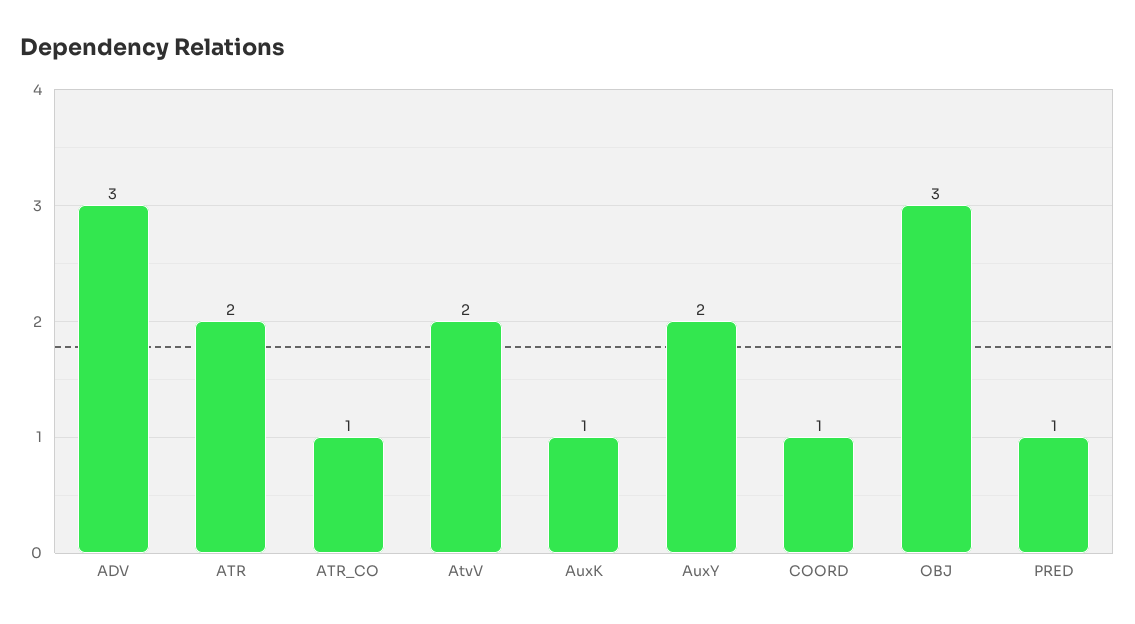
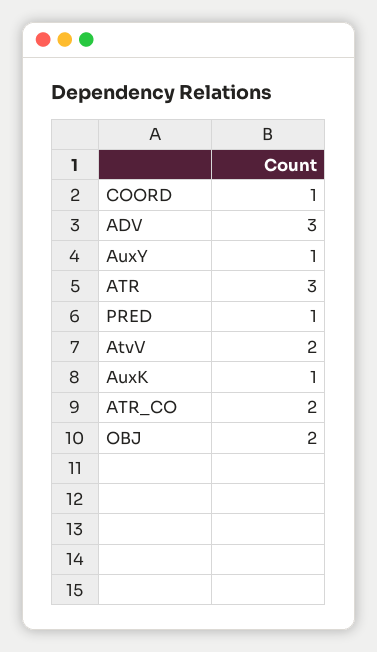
ATR: 2 -> 3
ATR_CO: 1 -> 2
AuxY: 2 -> 1
OBJ: 3 -> 2

